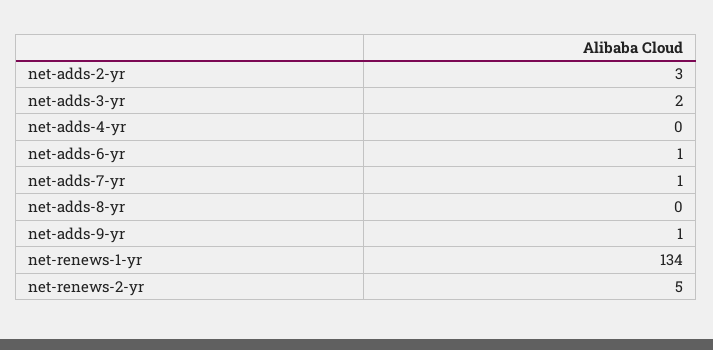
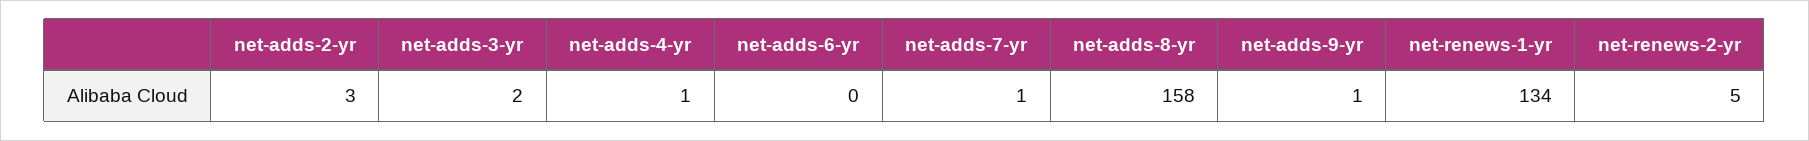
net-adds-4-yr: 0 -> 1
net-adds-6-yr: 1 -> 0
net-adds-8-yr: 0 -> 158

